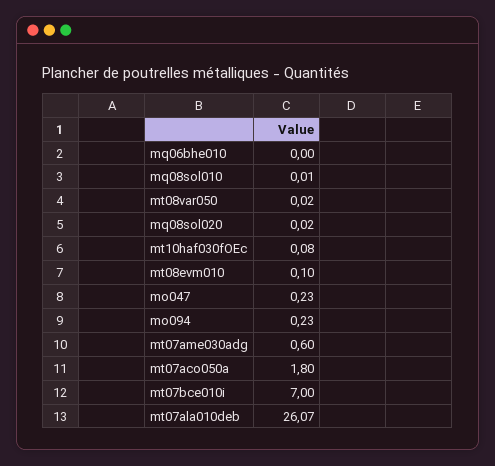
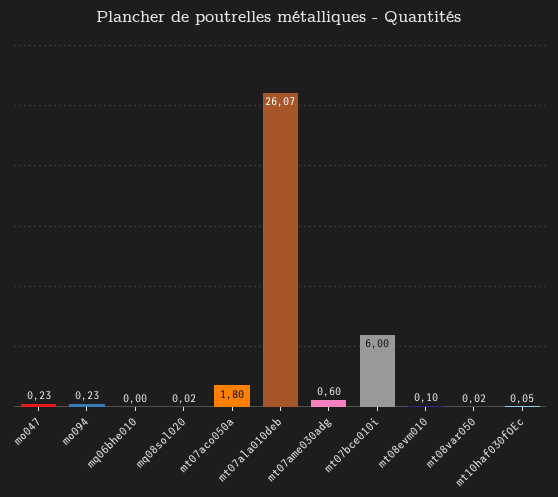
mq08sol010: 0.01 -> none
mt10haf030fOEc: 0.08 -> 0.05
mt07bce010i: 7 -> 6

